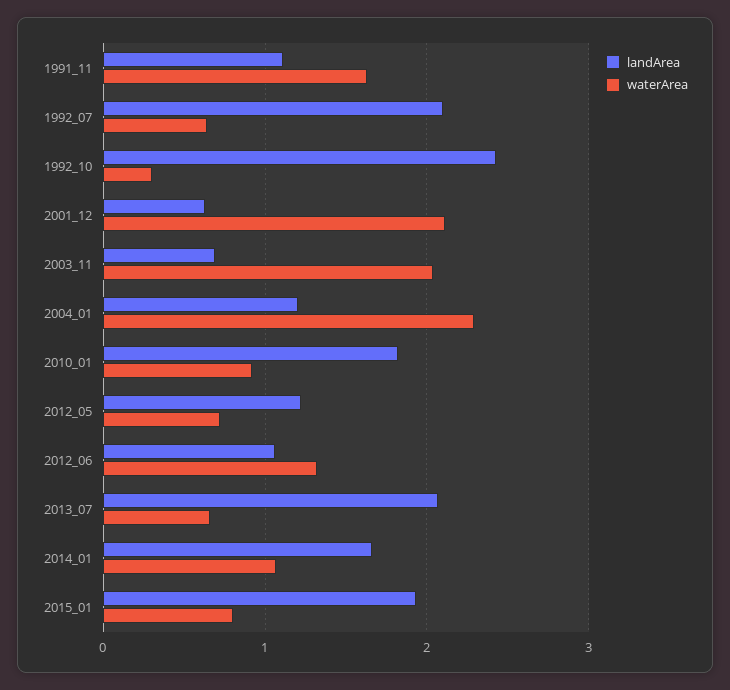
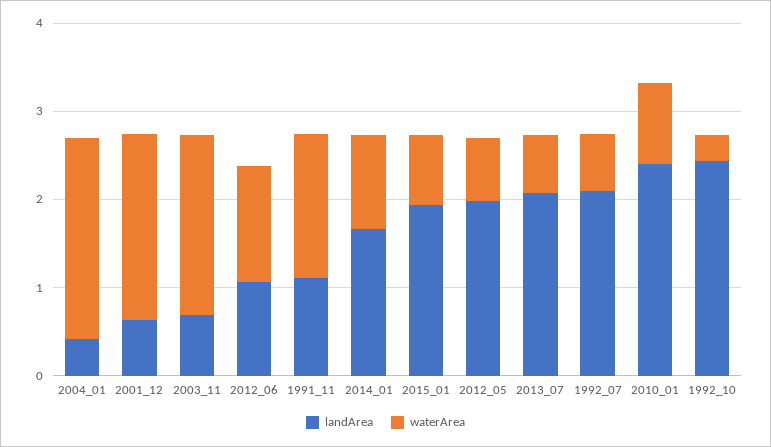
landArea, 2004_01: 1.2 -> 0.4
landArea, 2010_01: 1.8 -> 2.4
landArea, 2012_05: 1.2 -> 2

